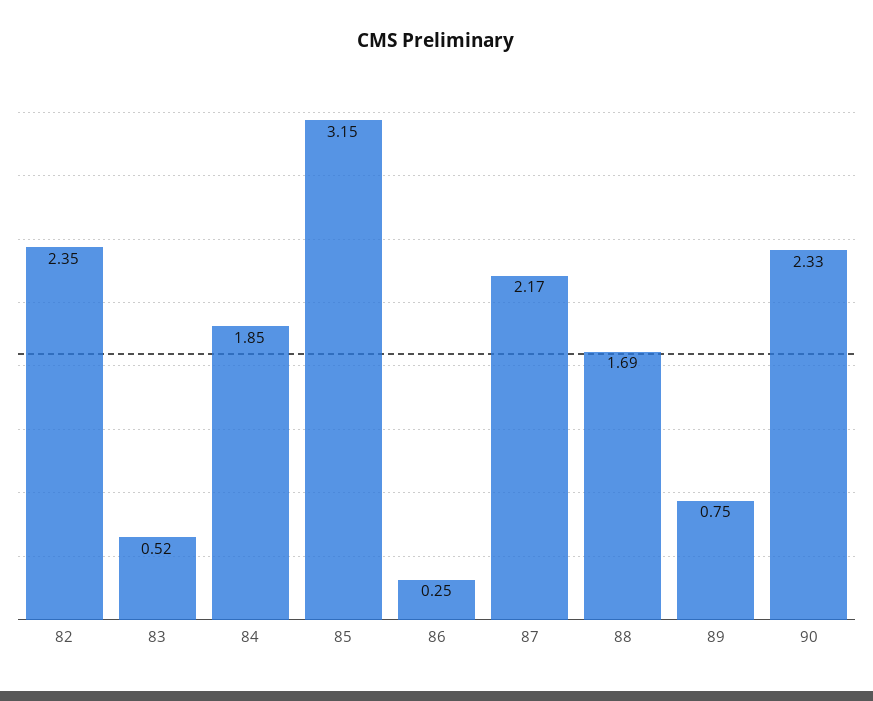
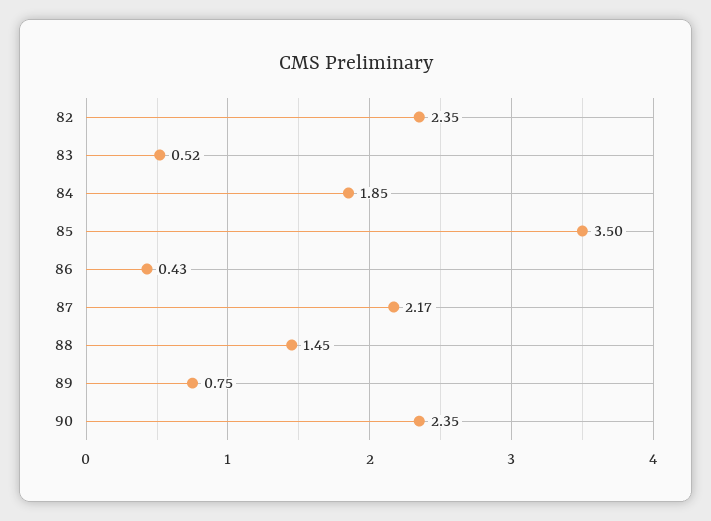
85: 3.15 -> 3.5
86: 0.25 -> 0.43
88: 1.69 -> 1.45
90: 2.33 -> 2.35

